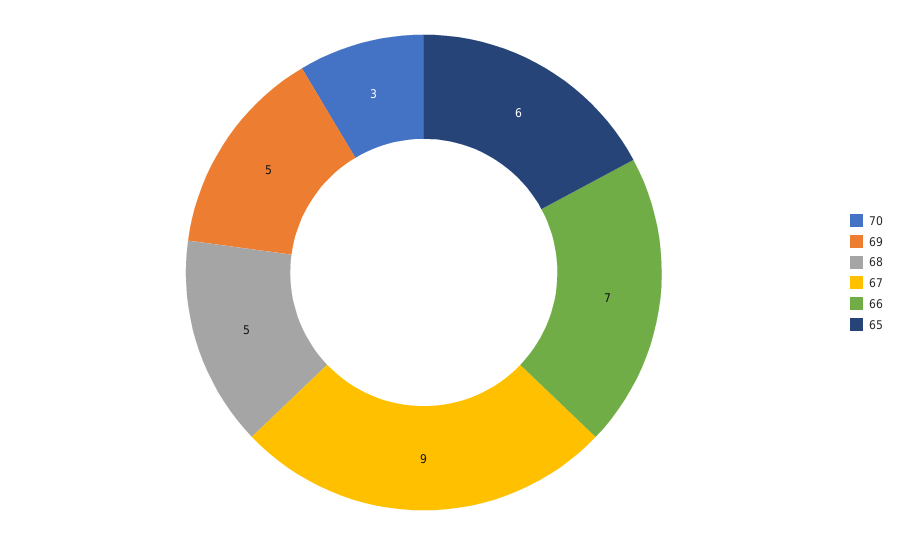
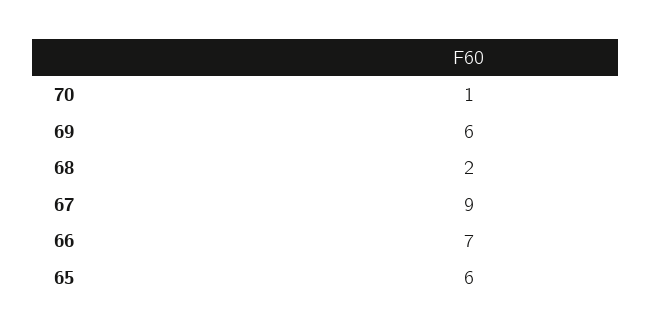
70: 3 -> 1
69: 5 -> 6
68: 5 -> 2

